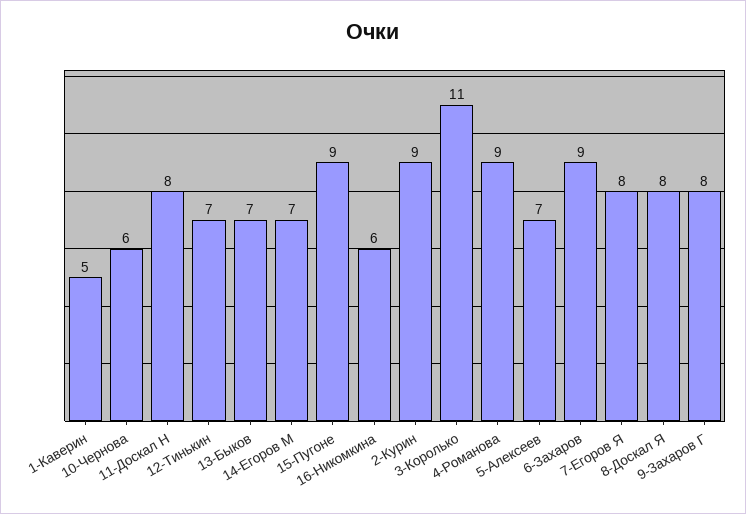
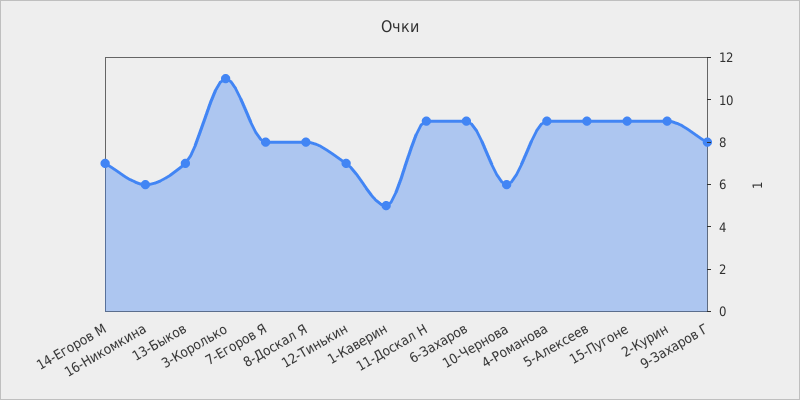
11-Доскал Н: 8 -> 9
5-Алексеев: 7 -> 9

